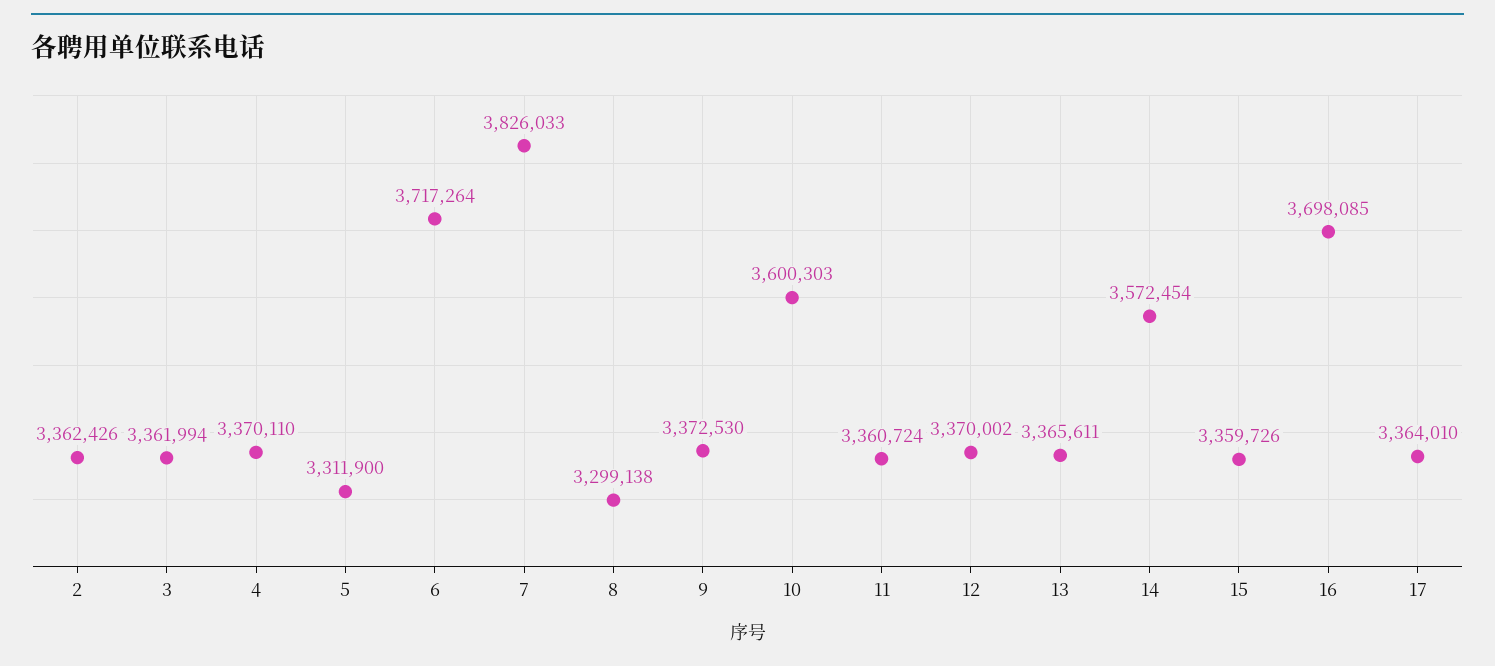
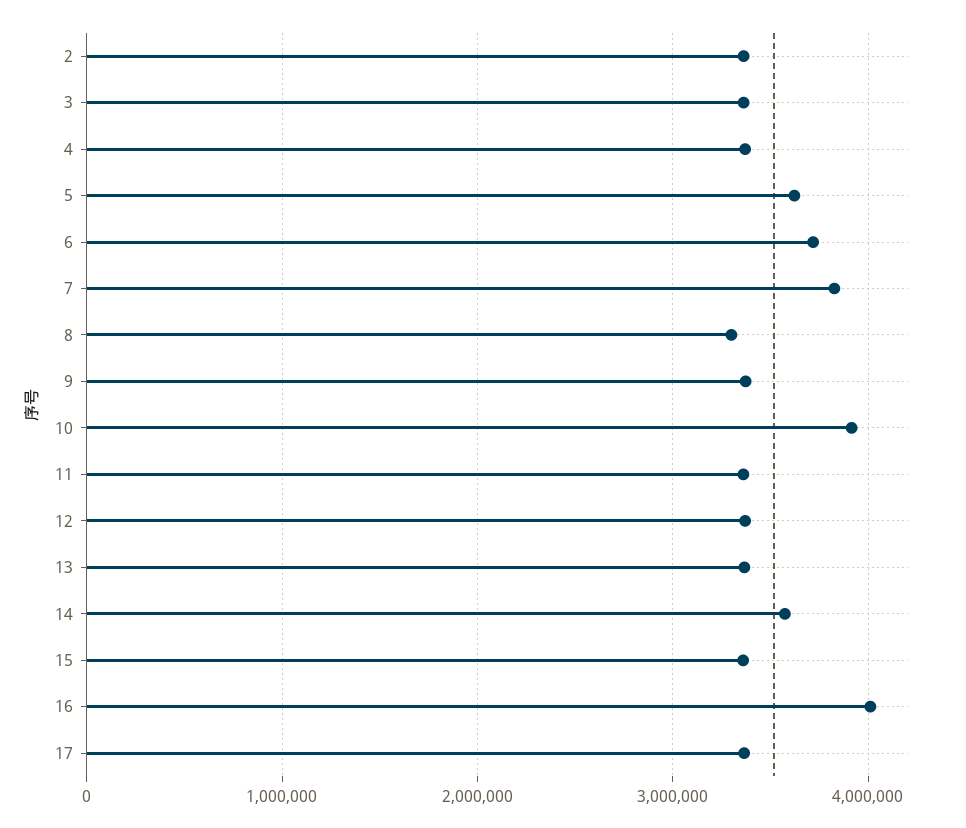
5: 3311900 -> 3600000
10: 3600303 -> 3900000
16: 3698085 -> 4000000

